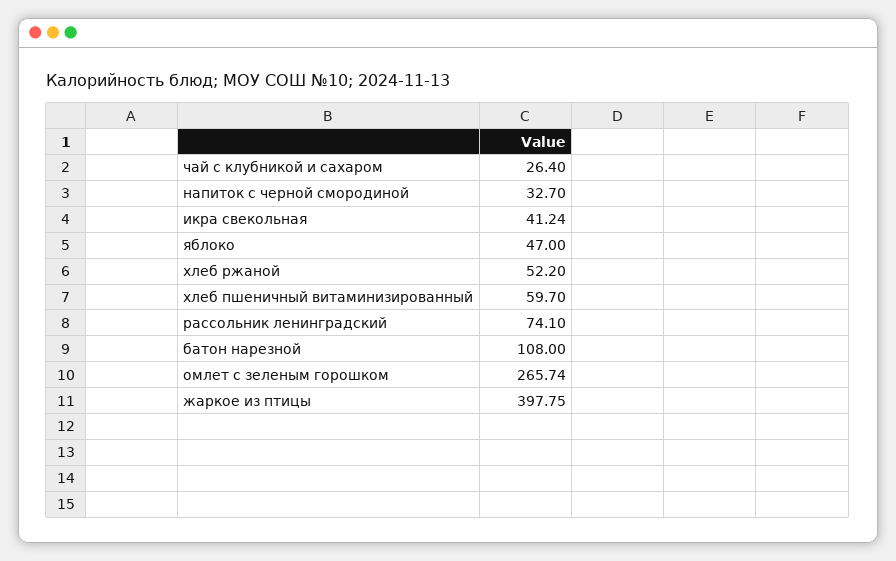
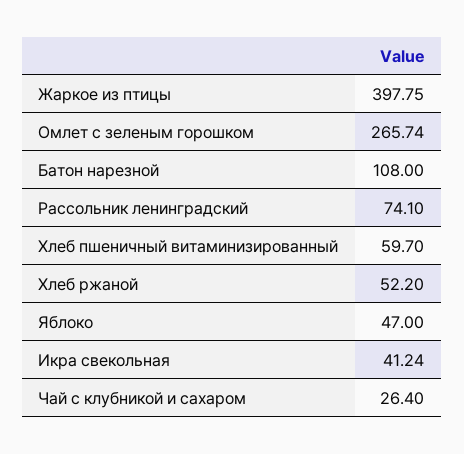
напиток с черной смородиной: 32.7 -> none

